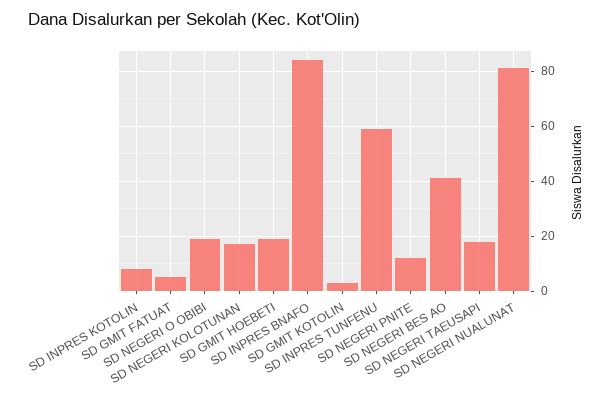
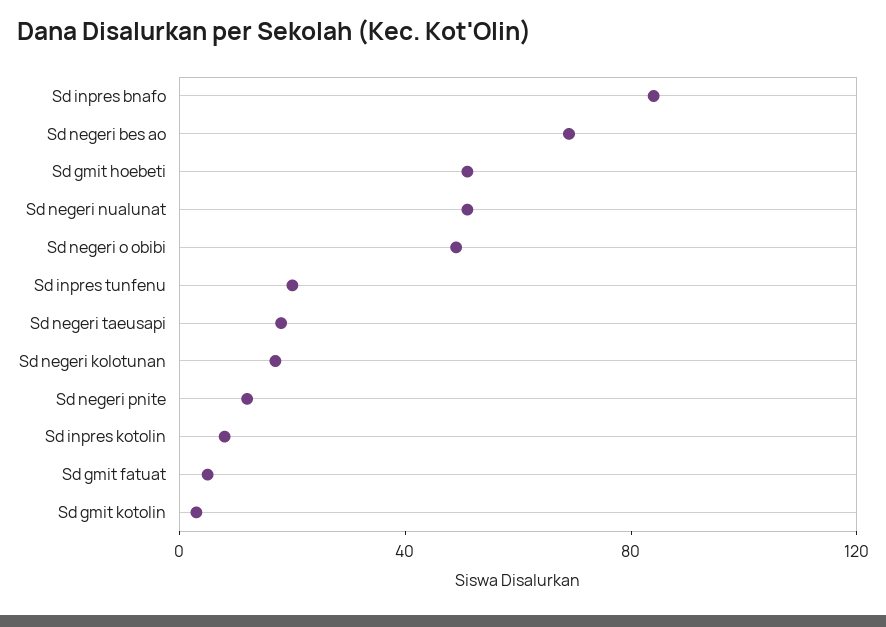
SD NEGERI O OBIBI: 20 -> 50
SD GMIT HOEBETI: 20 -> 50
SD INPRES TUNFENU: 60 -> 20
SD NEGERI BES AO: 40 -> 70
SD NEGERI NUALUNAT: 80 -> 50

